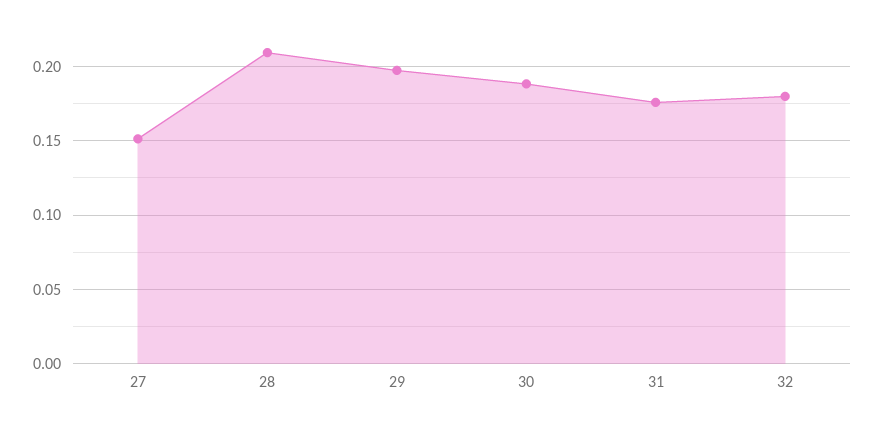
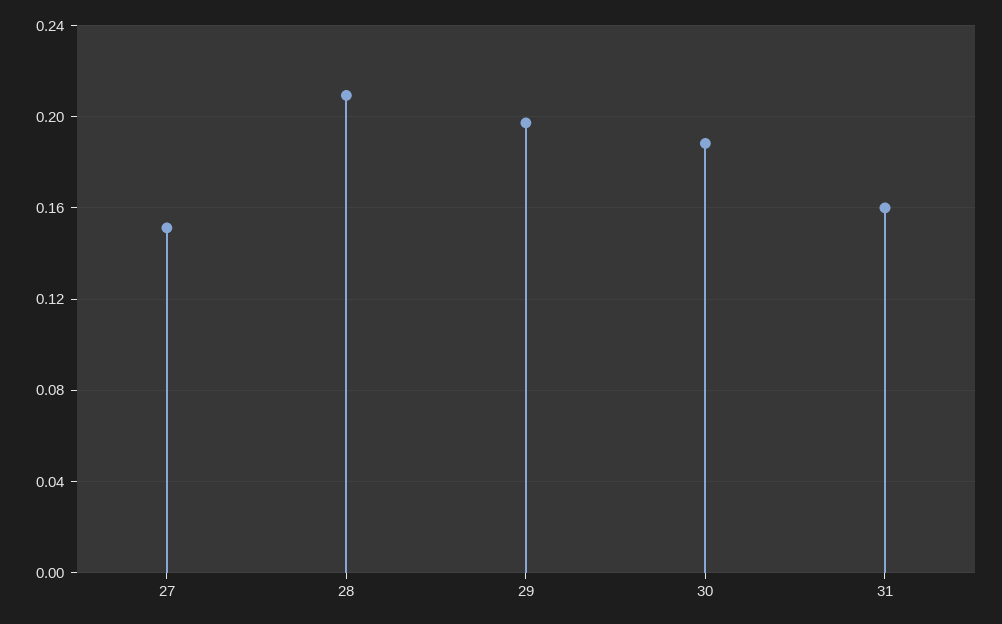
31: 0.175 -> 0.16
32: 0.18 -> none

